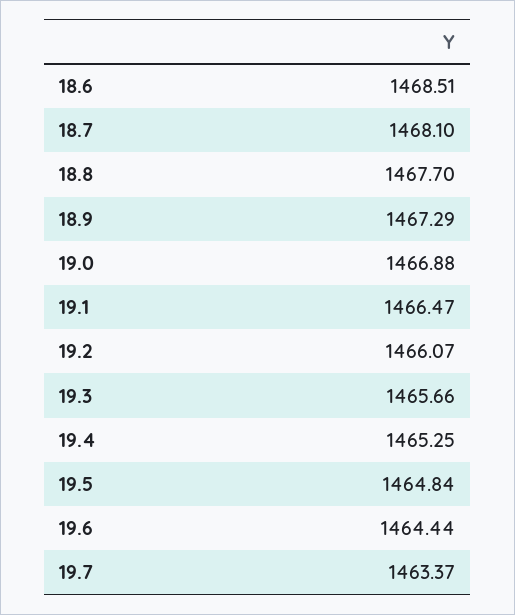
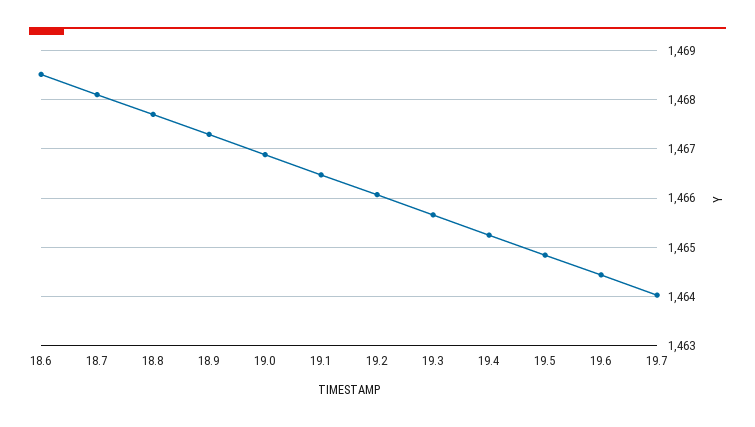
19.7: 1463.37 -> 1464

